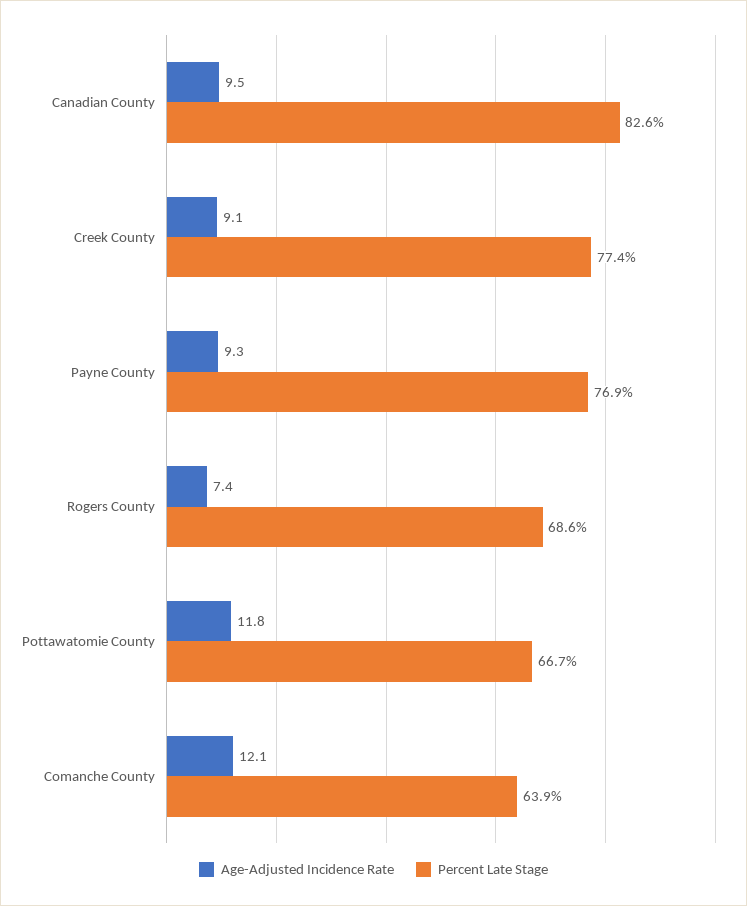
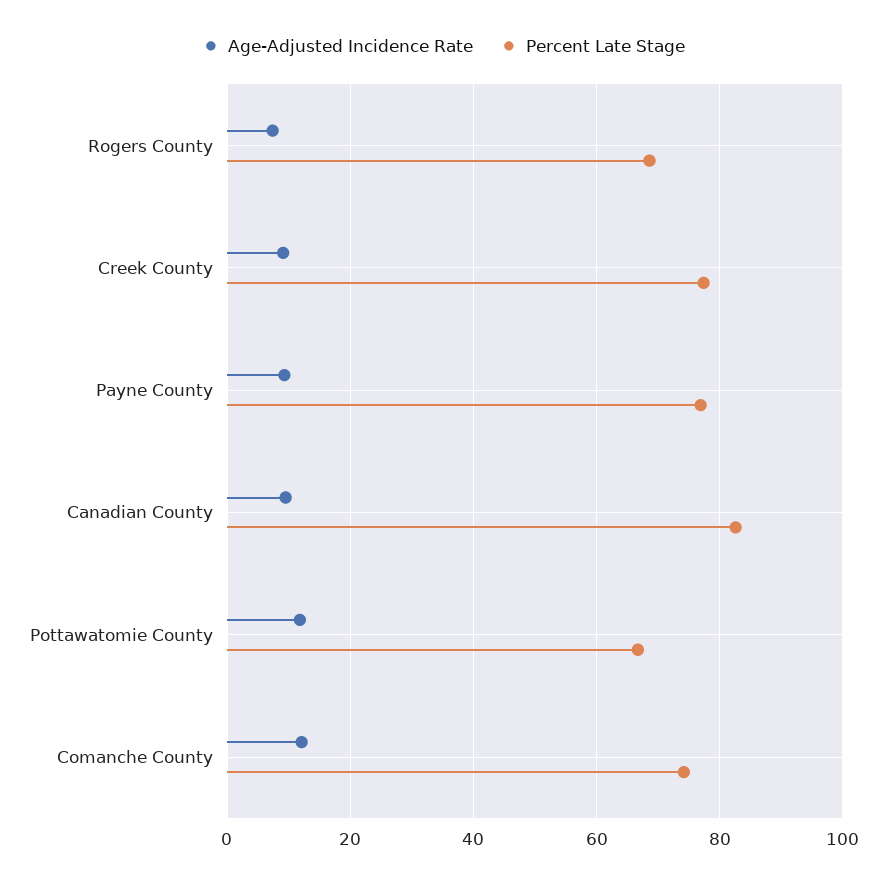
Percent Late Stage, Comanche County: 63.9 -> 74

